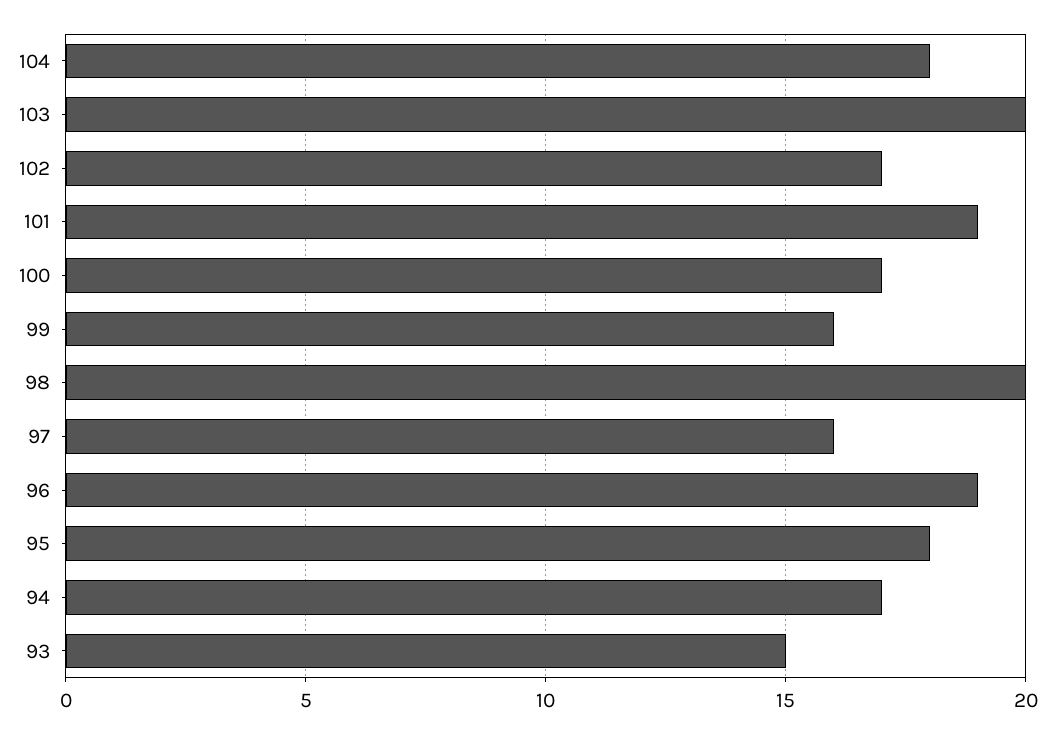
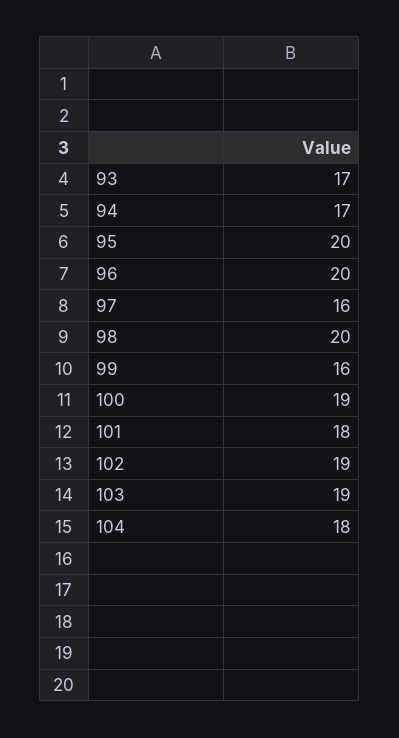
103: 20 -> 19
102: 17 -> 19
101: 19 -> 18
100: 17 -> 19
96: 19 -> 20
95: 18 -> 20
93: 15 -> 17

